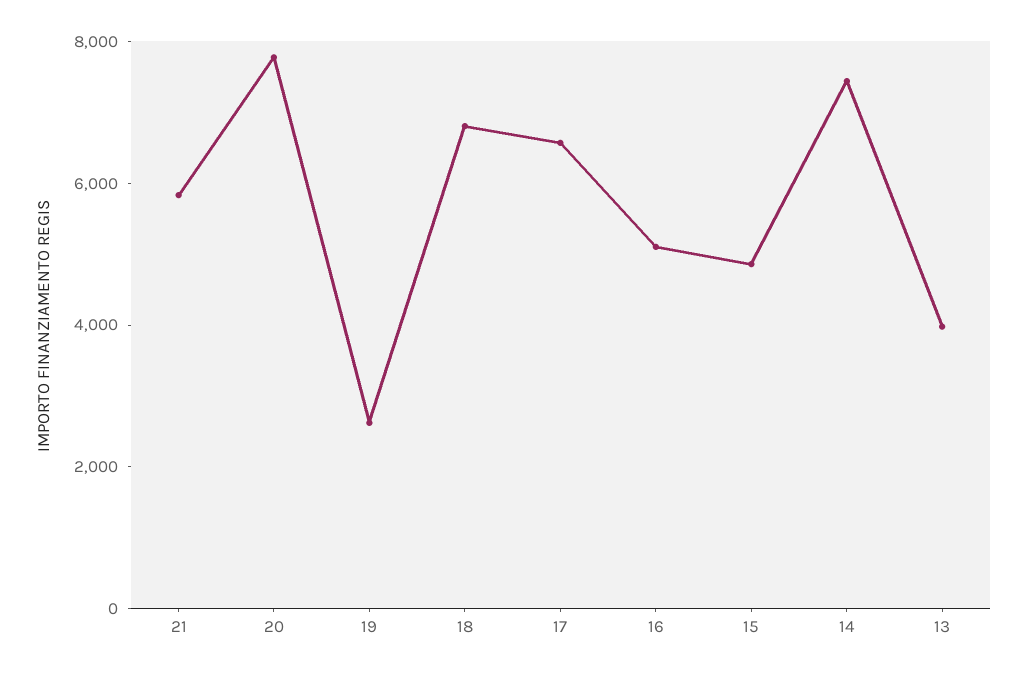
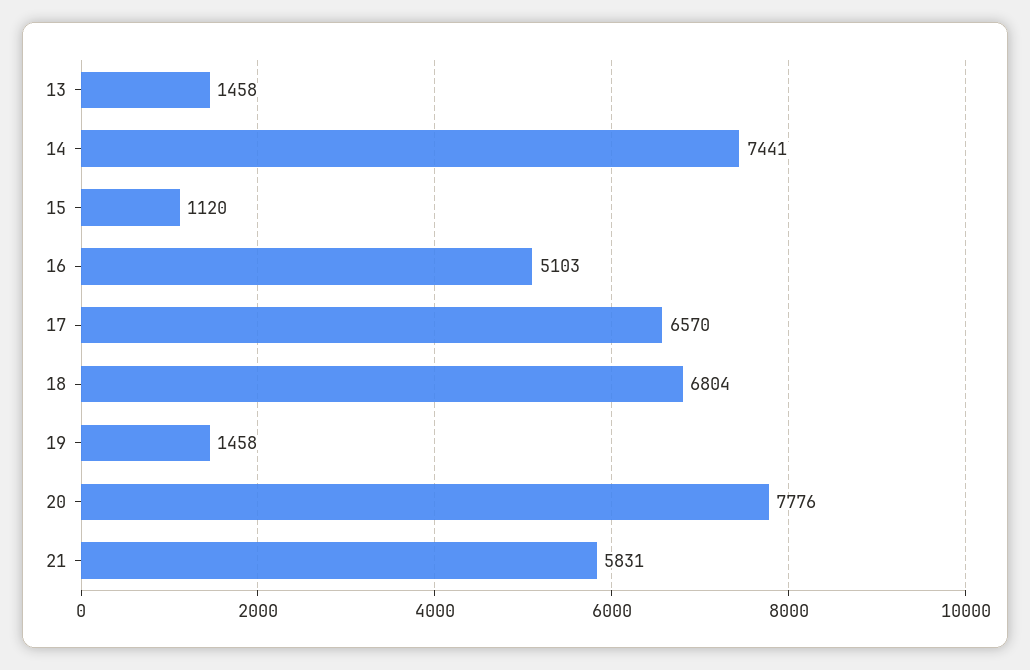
19: 2500 -> 1458
15: 5000 -> 1120
13: 4000 -> 1458

